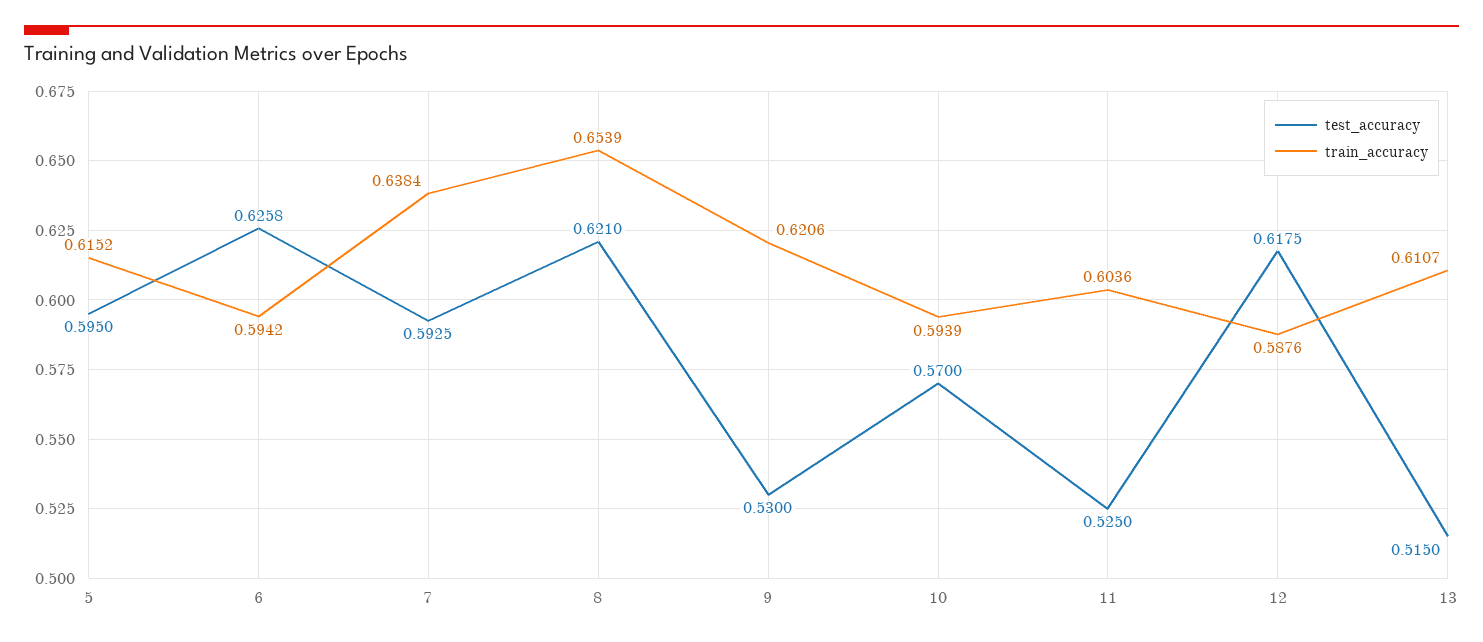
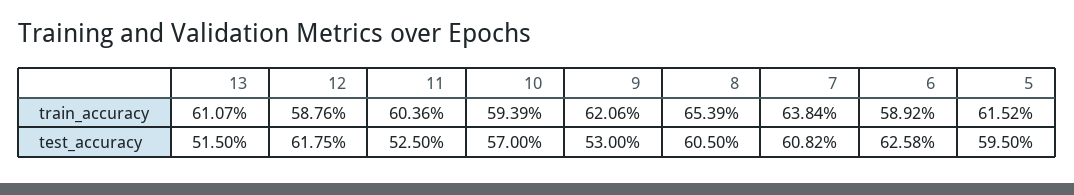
train_accuracy, 6: 0.5942 -> 0.5892
test_accuracy, 7: 0.5925 -> 0.6082
test_accuracy, 8: 0.621 -> 0.605

